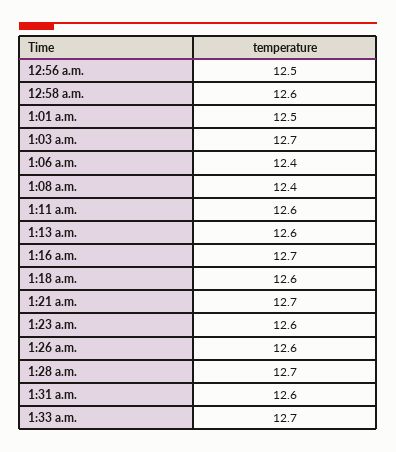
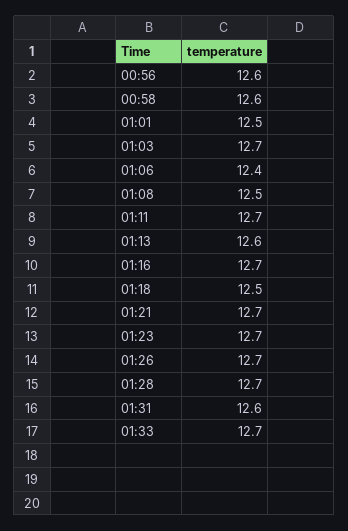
12:56 a.m.: 12.5 -> 12.6
1:08 a.m.: 12.4 -> 12.5
1:11 a.m.: 12.6 -> 12.7
1:18 a.m.: 12.6 -> 12.5
1:23 a.m.: 12.6 -> 12.7
1:26 a.m.: 12.6 -> 12.7

